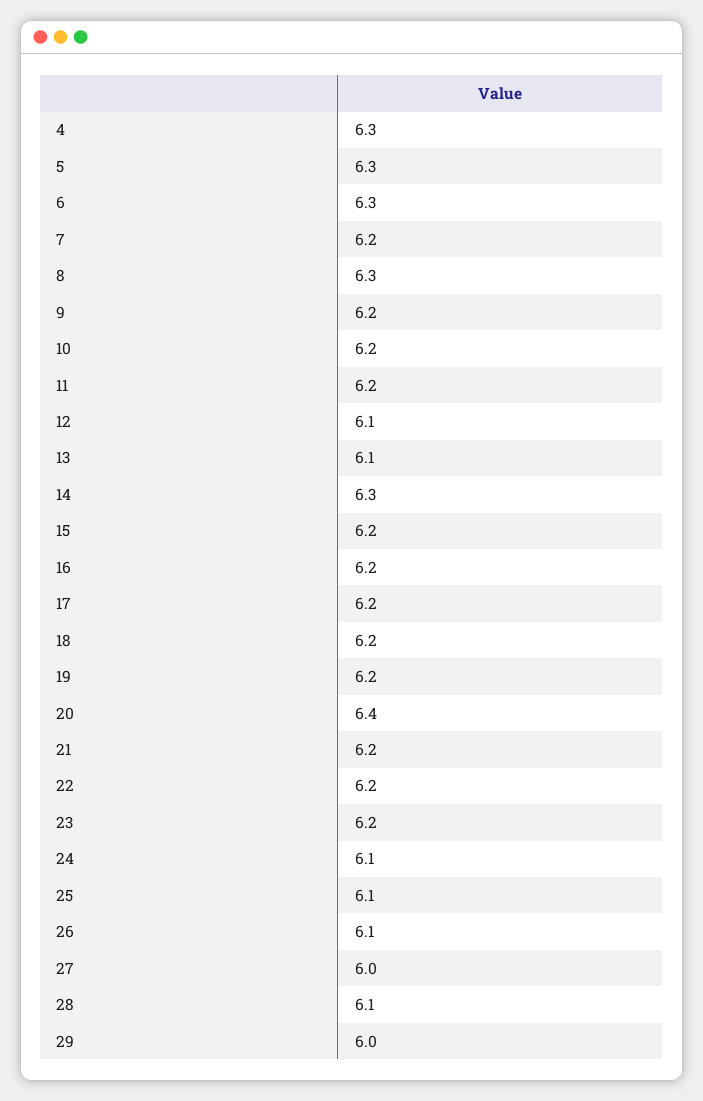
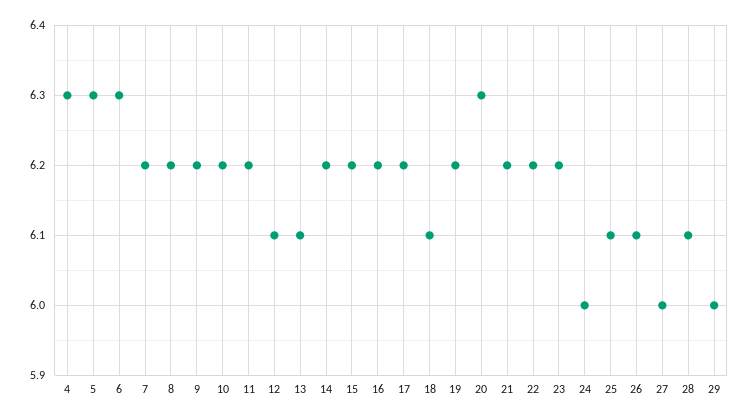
8: 6.3 -> 6.2
14: 6.3 -> 6.2
18: 6.2 -> 6.1
20: 6.4 -> 6.3
24: 6.1 -> 6

